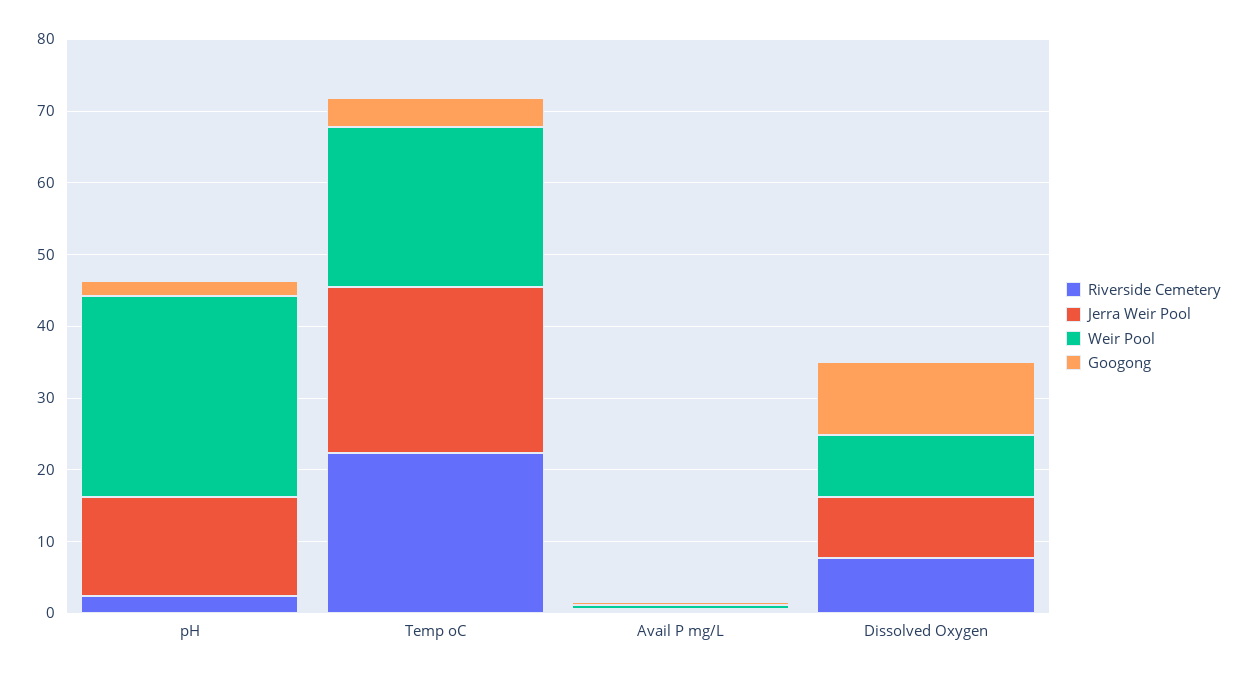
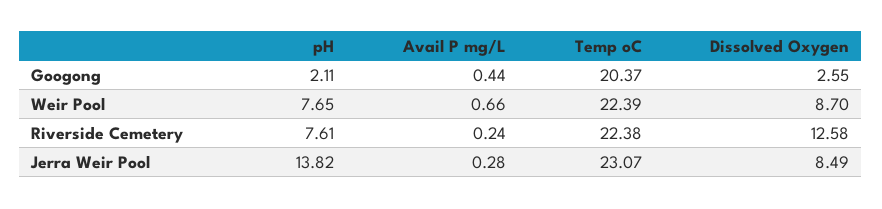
Riverside Cemetery, pH: 2 -> 7.61
Weir Pool, pH: 28 -> 7.65
Googong, Temp oC: 4 -> 20.37
Riverside Cemetery, Dissolved Oxygen: 8 -> 12.58
Googong, Dissolved Oxygen: 10 -> 2.55

